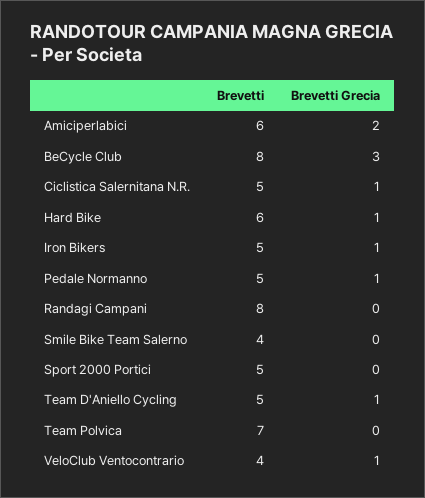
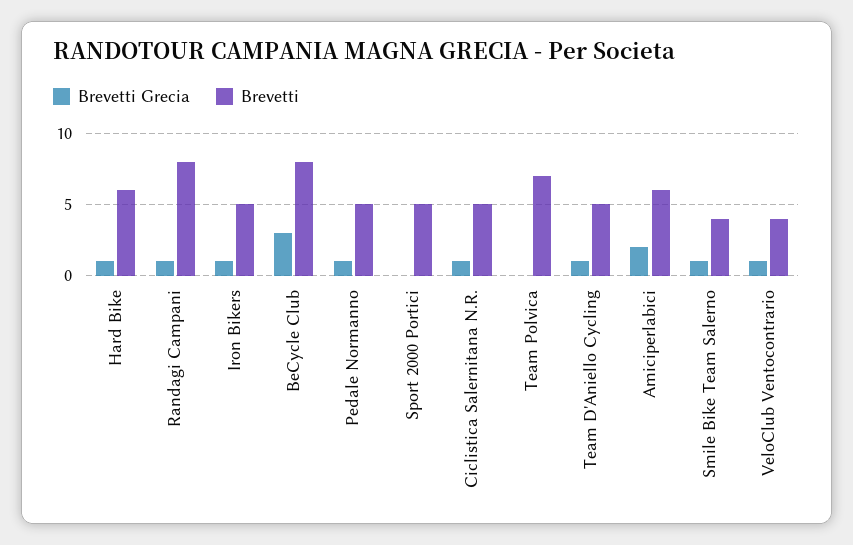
Brevetti Grecia, Randagi Campani: 0 -> 1
Brevetti Grecia, Smile Bike Team Salerno: 0 -> 1

